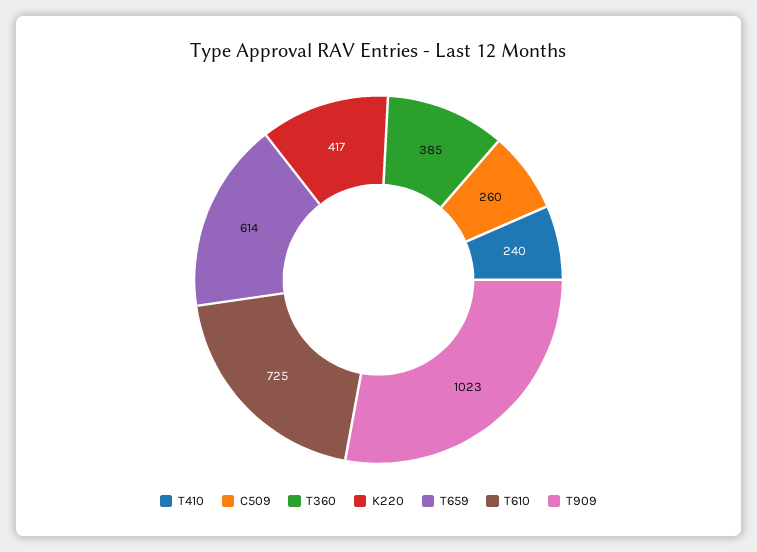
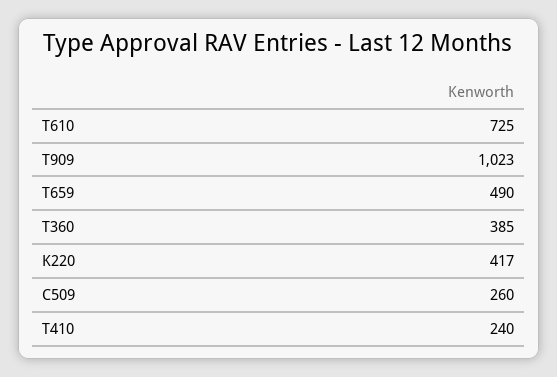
T659: 614 -> 490

